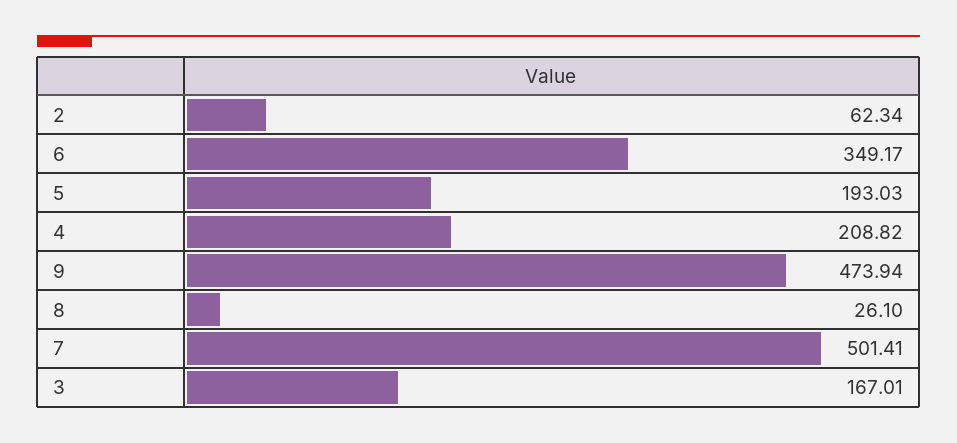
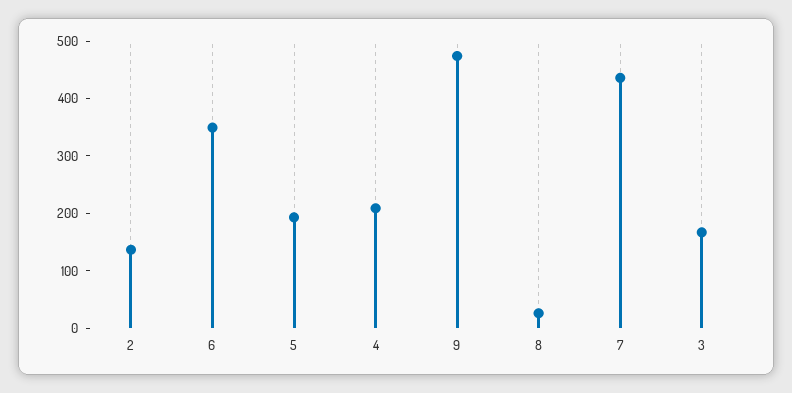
2: 62.34 -> 140
7: 501.41 -> 440

